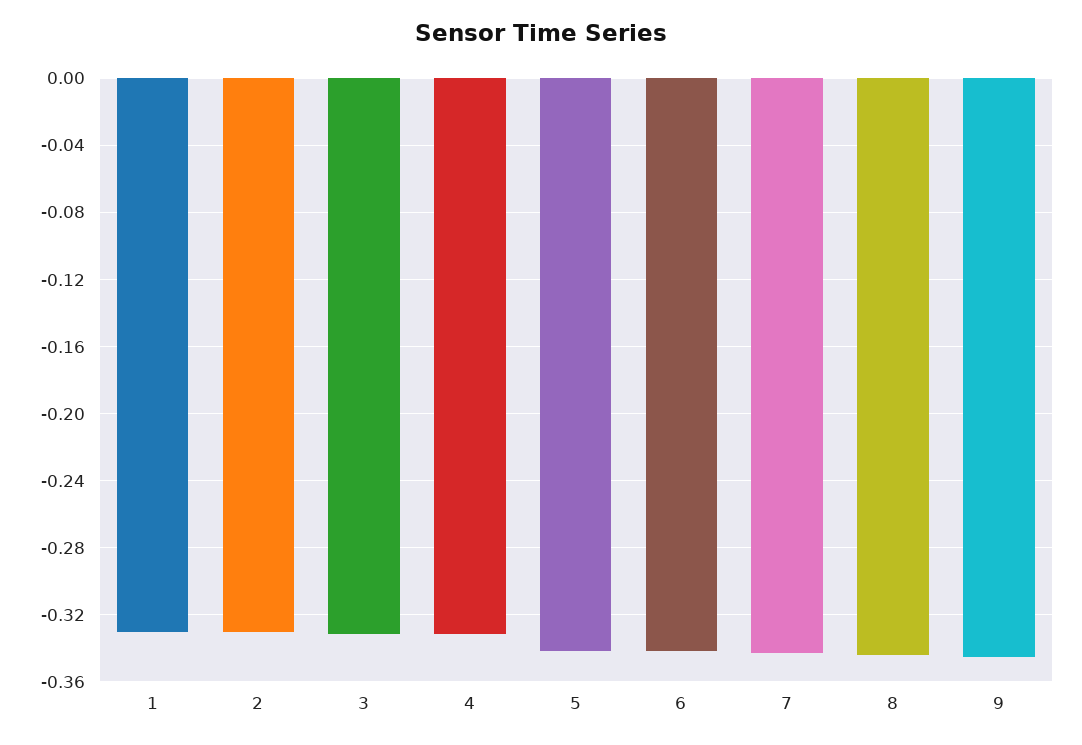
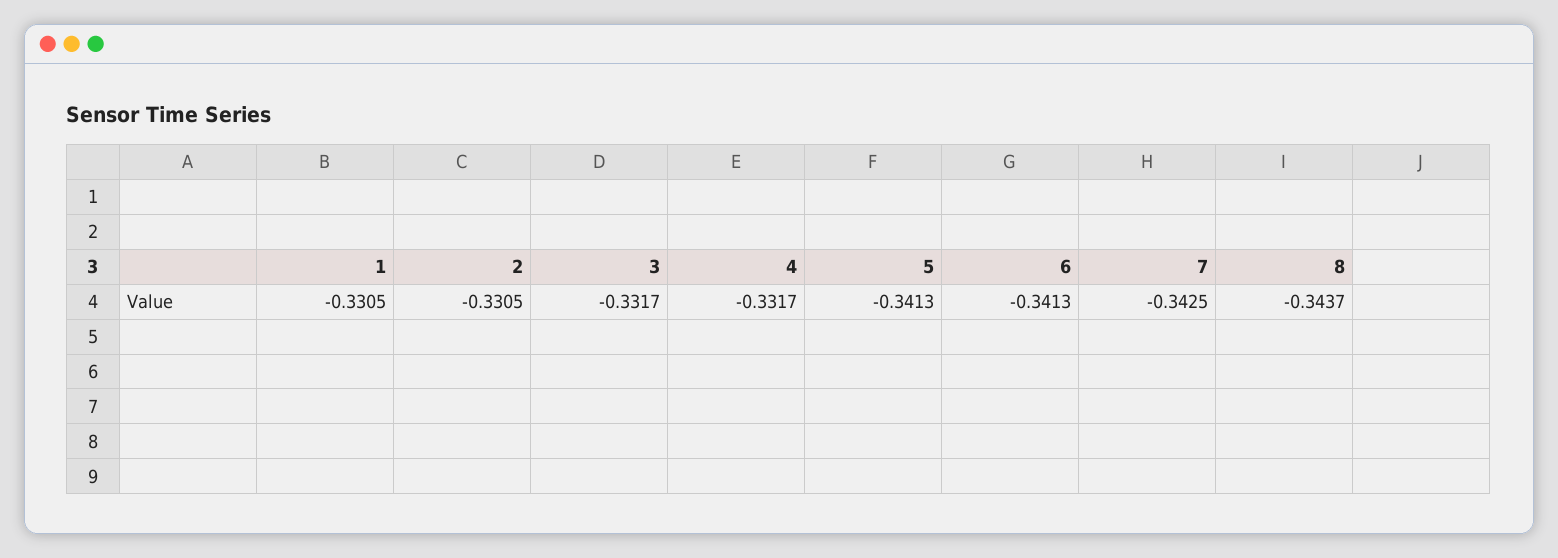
9: -0.345 -> none

